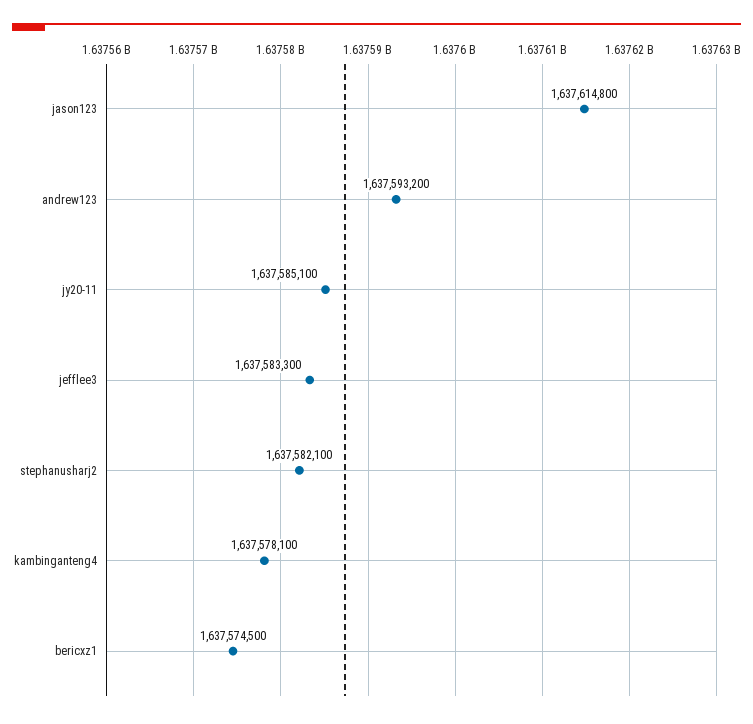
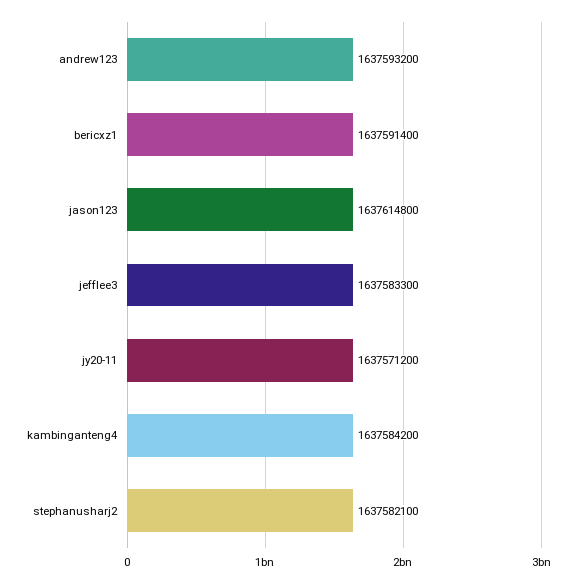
jy20-11: 1637585100 -> 1637571200
kambinganteng4: 1637578100 -> 1637584200
bericxz1: 1637574500 -> 1637591400

